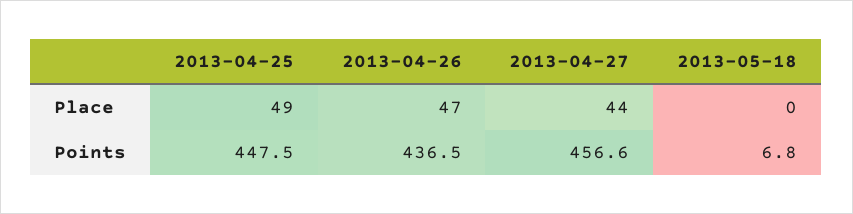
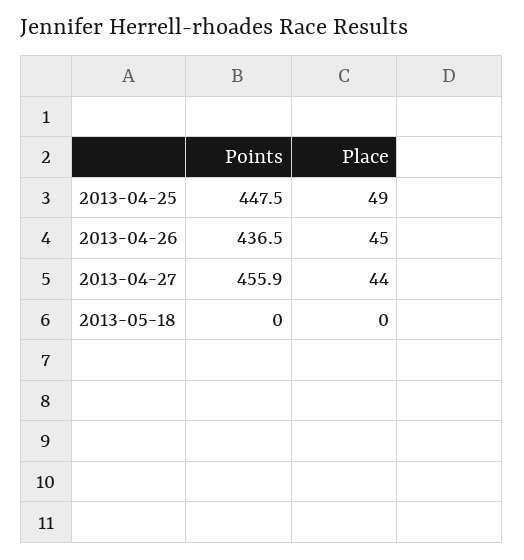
2013-04-26, Place: 47 -> 45
2013-04-27, Points: 456.6 -> 455.9
2013-05-18, Points: 6.8 -> 0

